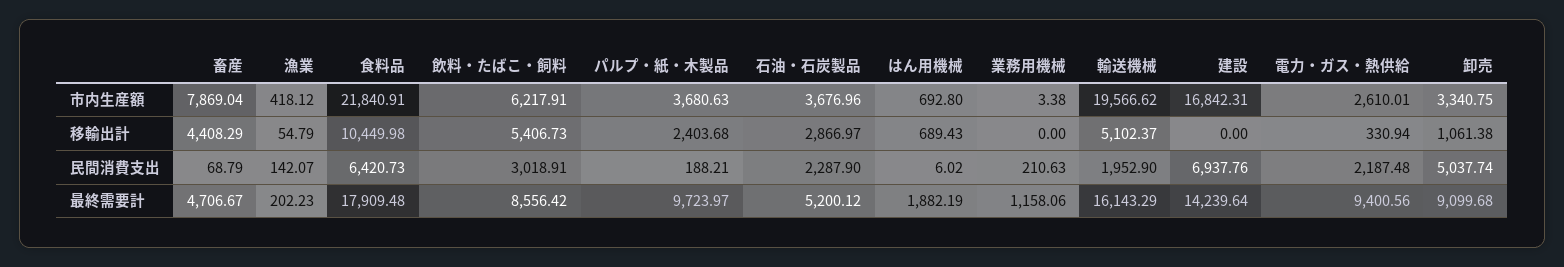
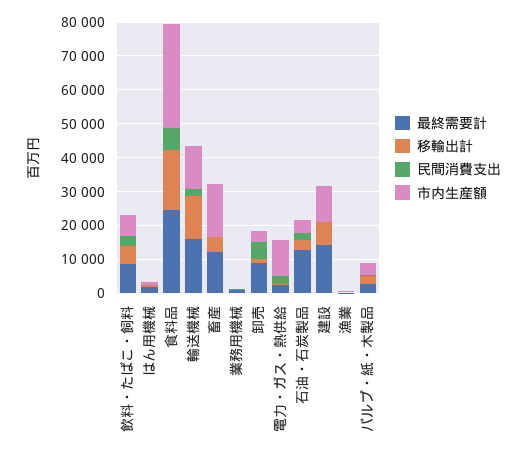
市内生産額, 畜産: 7869.04 -> 15000
市内生産額, 食料品: 21840.91 -> 30000
市内生産額, 輸送機械: 19566.62 -> 12500
市内生産額, 建設: 16842.31 -> 10000
市内生産額, 電力・ガス・熱供給: 2610.01 -> 10000
移輸出計, 食料品: 10449.98 -> 17500
移輸出計, 輸送機械: 5102.37 -> 12500
移輸出計, 建設: 0 -> 7500
民間消費支出, 建設: 6937.76 -> 0
最終需要計, 畜産: 4706.67 -> 12500
最終需要計, 食料品: 17909.48 -> 25000
最終需要計, パルプ・紙・木製品: 9723.97 -> 2500
最終需要計, 石油・石炭製品: 5200.12 -> 12500
最終需要計, 電力・ガス・熱供給: 9400.56 -> 2500

